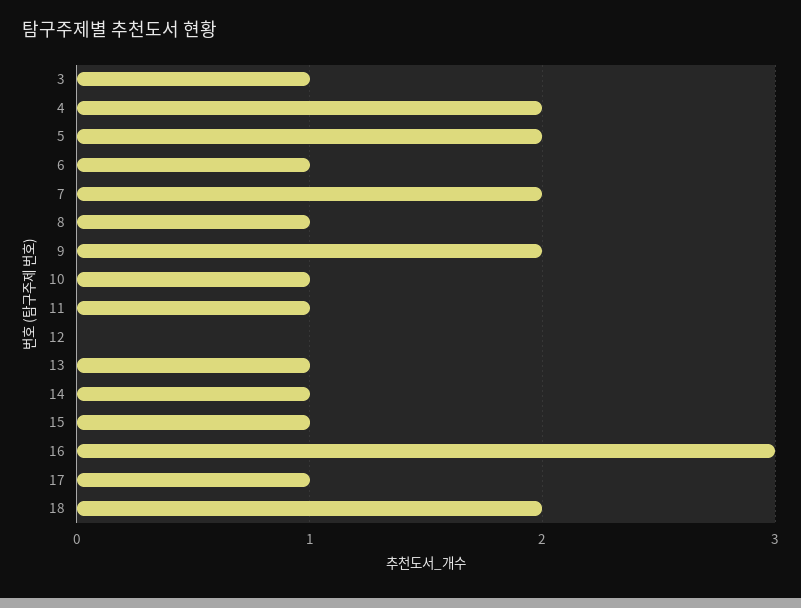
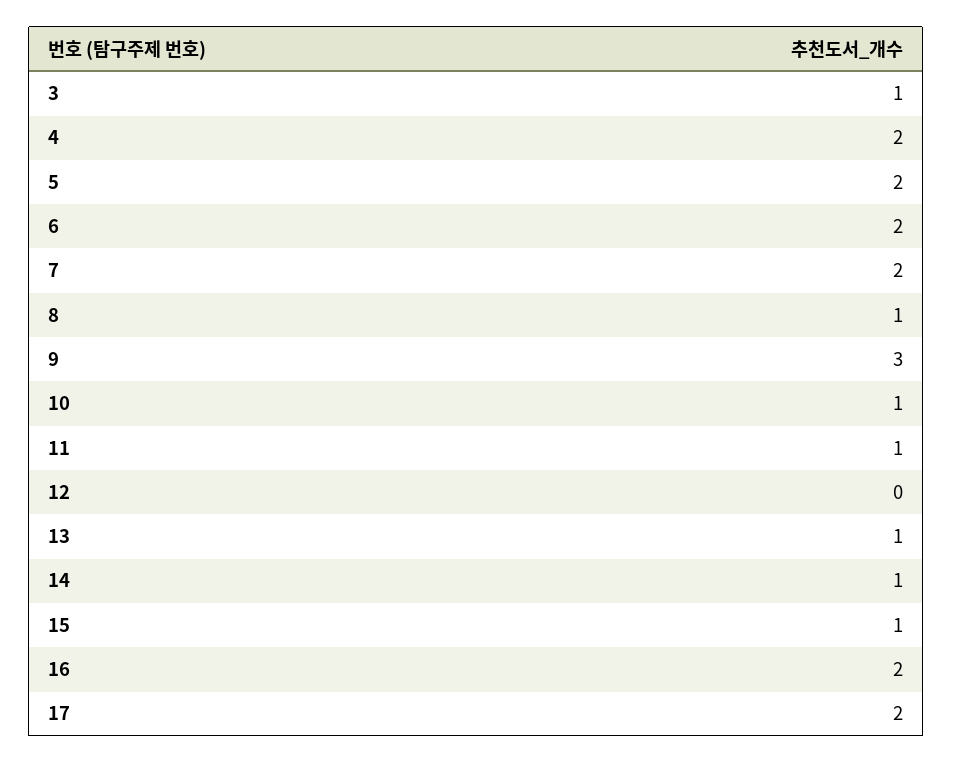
6: 1 -> 2
9: 2 -> 3
16: 3 -> 2
17: 1 -> 2
18: 2 -> none

